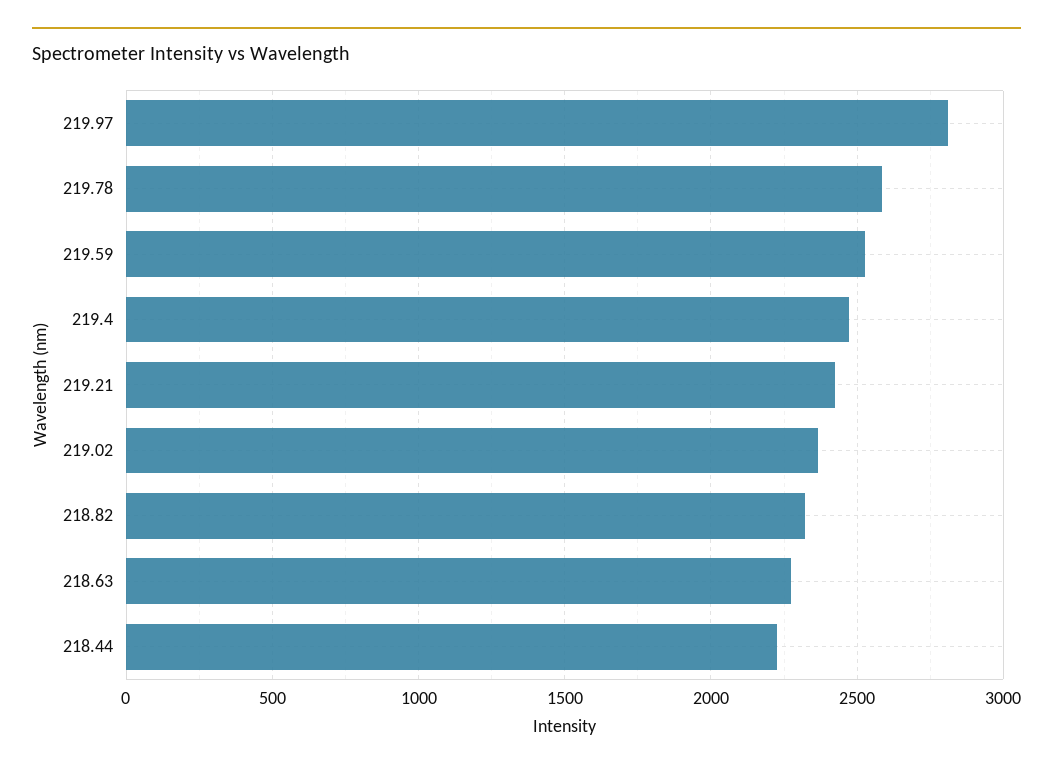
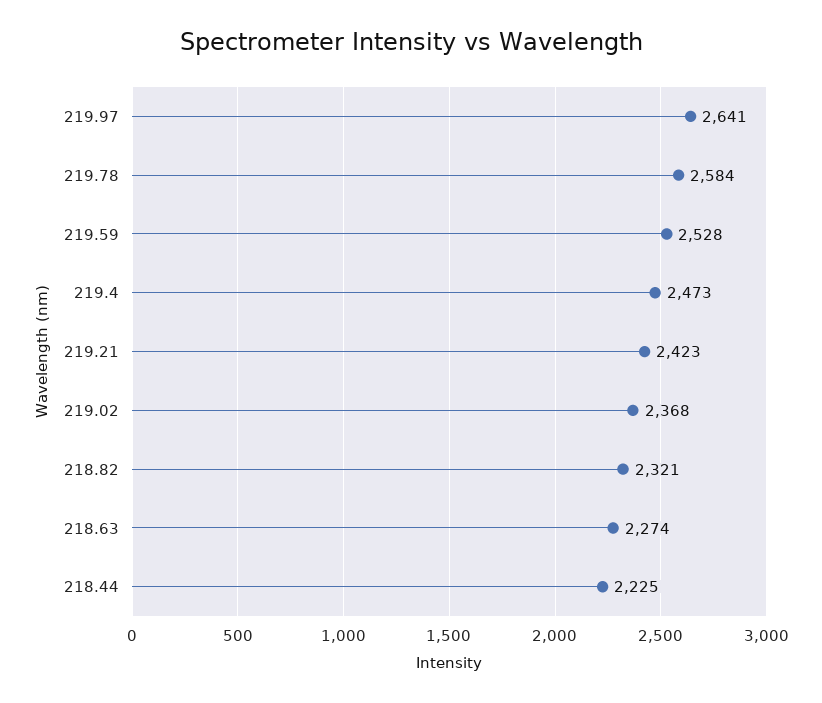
219.97: 2800 -> 2641

